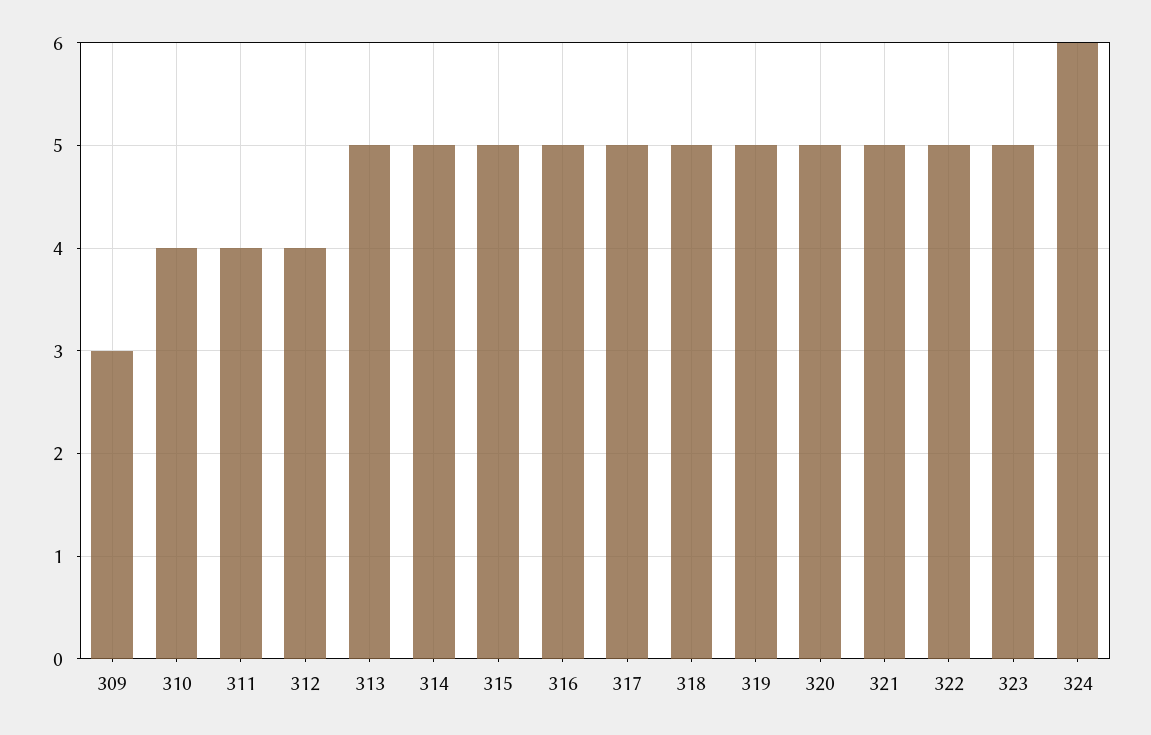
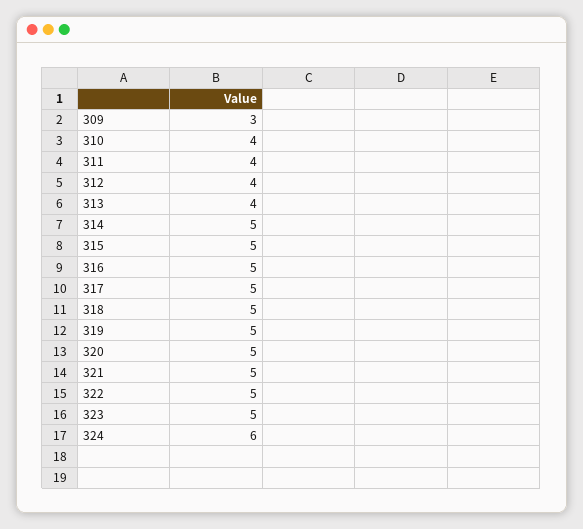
313: 5 -> 4

